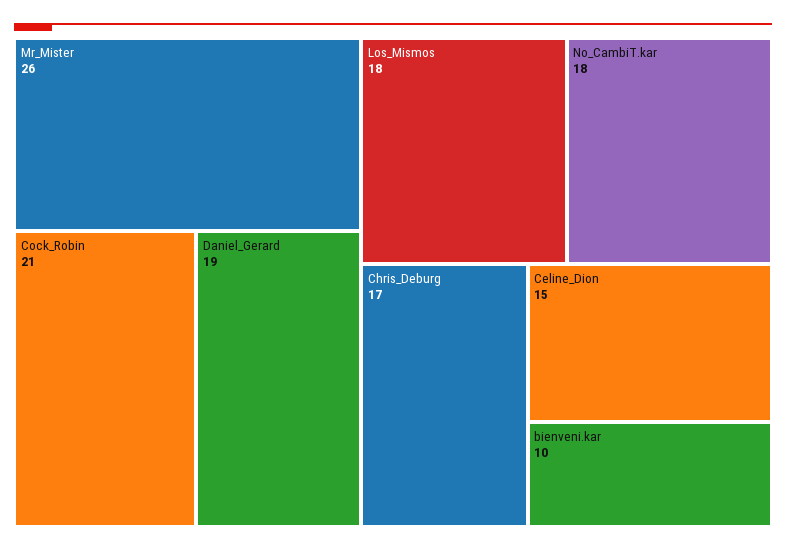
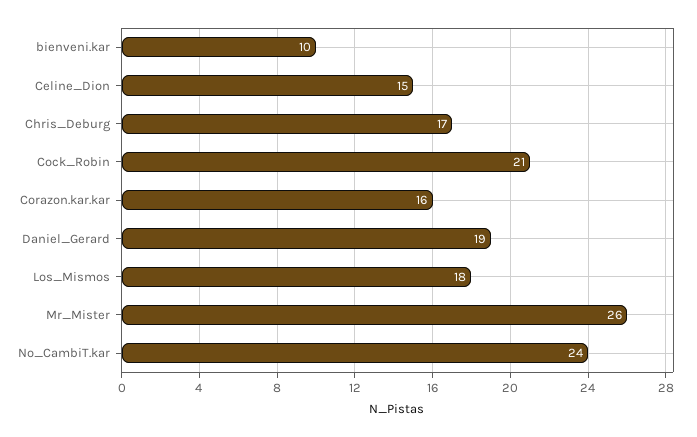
No_CambiT.kar: 18 -> 24
Corazon.kar.kar: none -> 16

